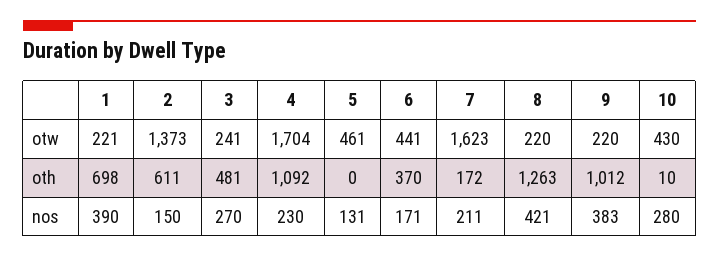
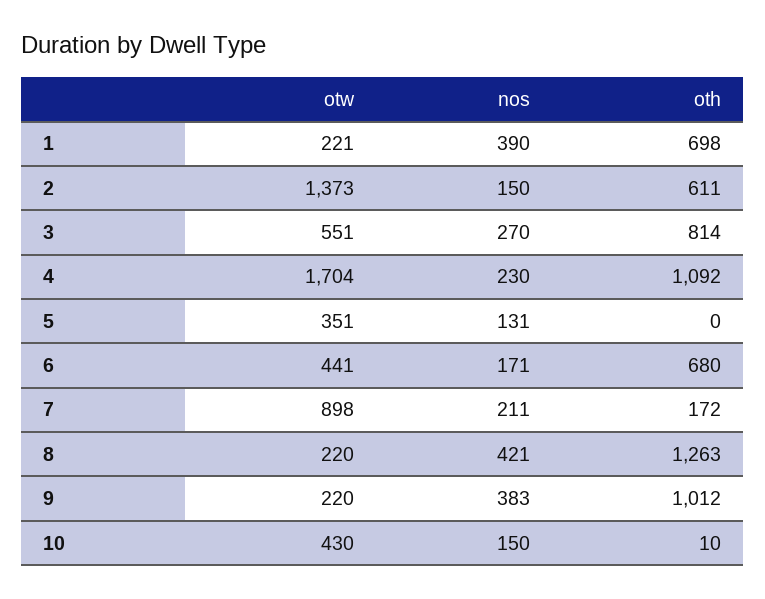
3, otw: 241 -> 551
5, otw: 461 -> 351
7, otw: 1623 -> 898
3, oth: 481 -> 814
6, oth: 370 -> 680
10, nos: 280 -> 150

